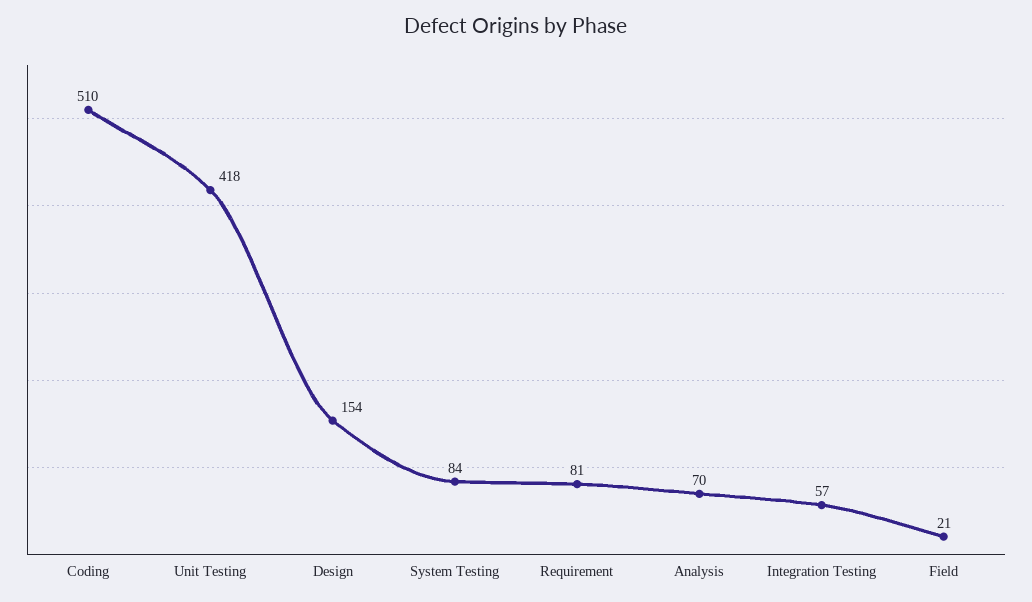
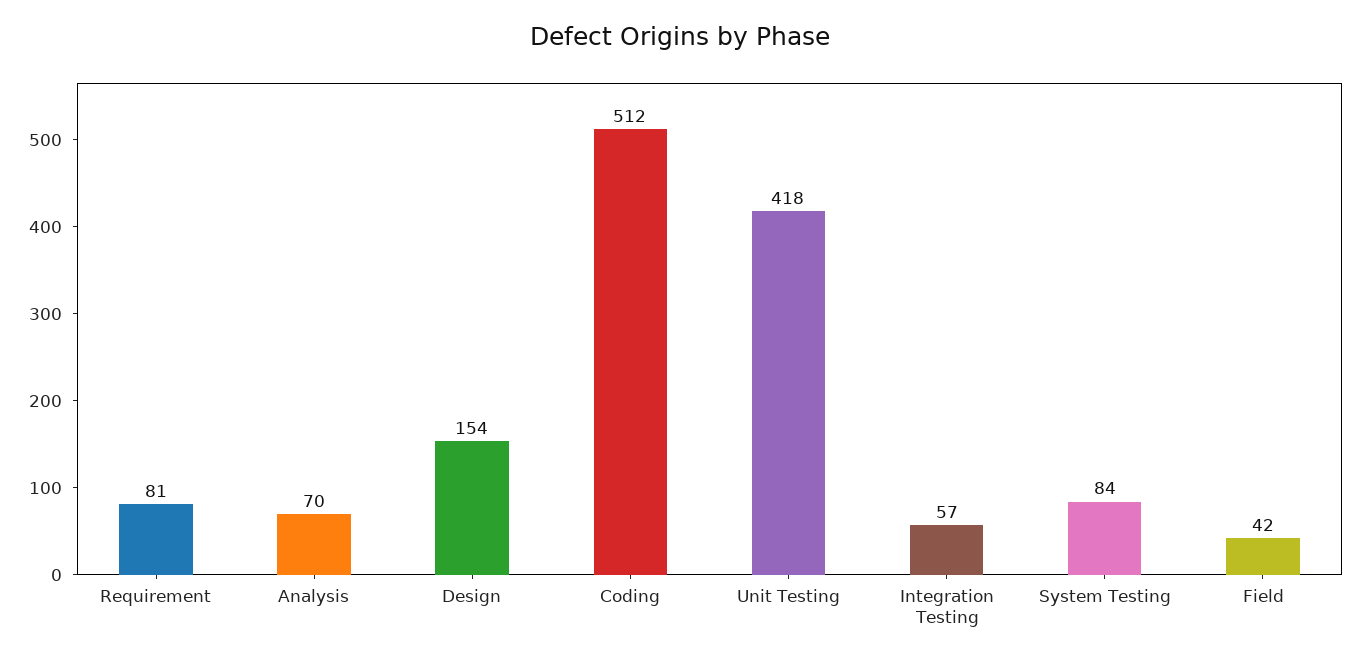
Coding: 510 -> 512
Field: 21 -> 42

